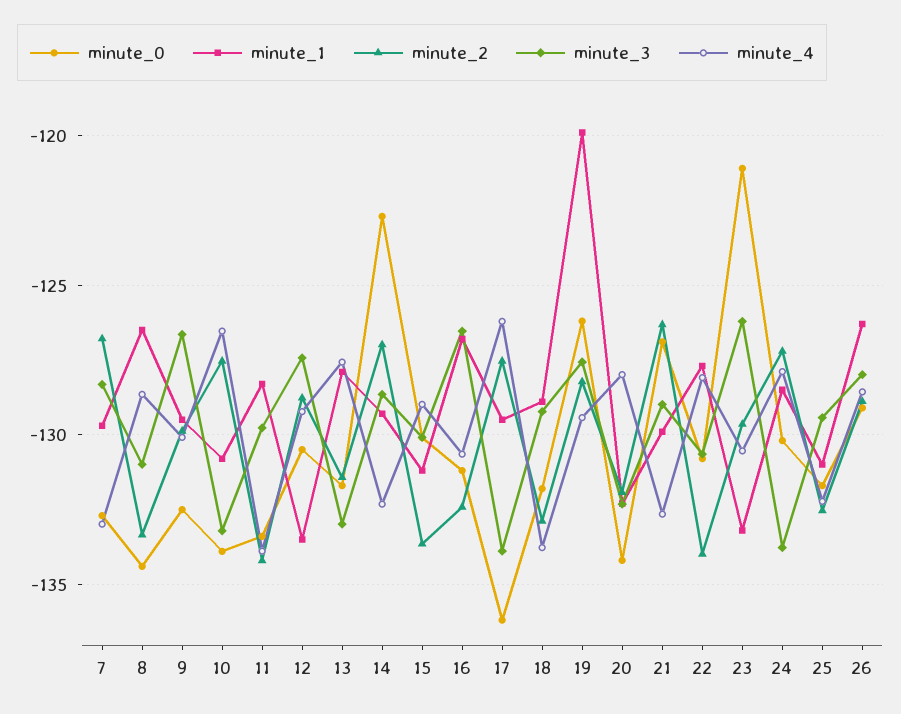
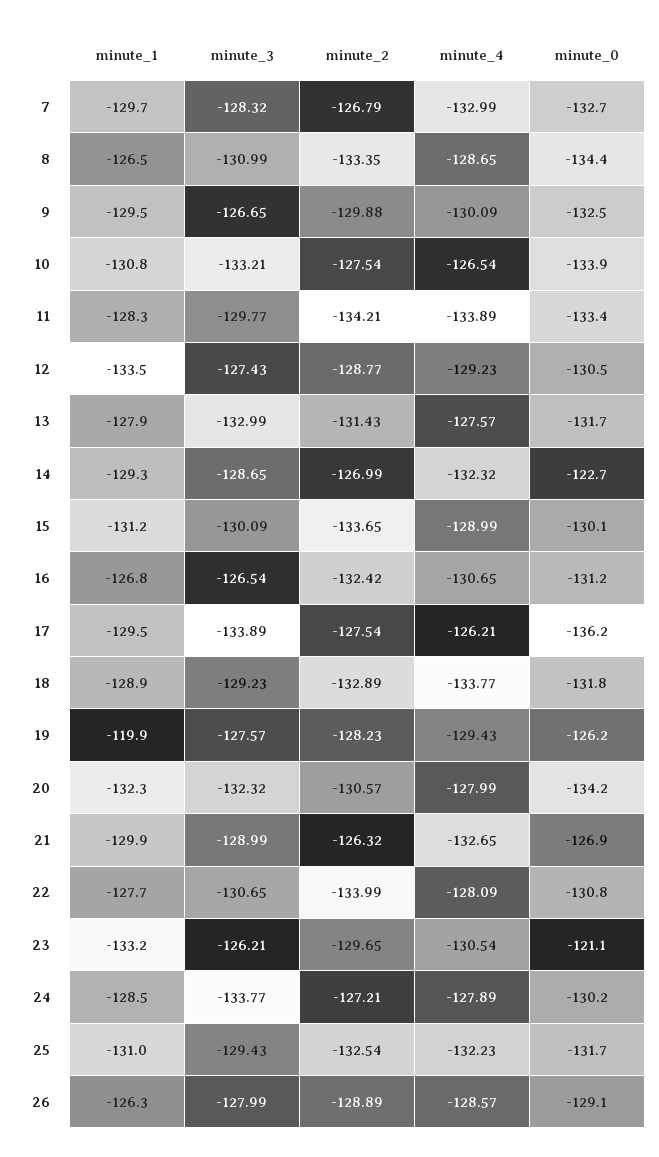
minute_2, 20: -132 -> -130.57

